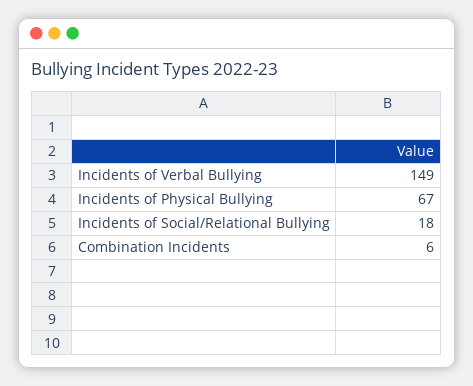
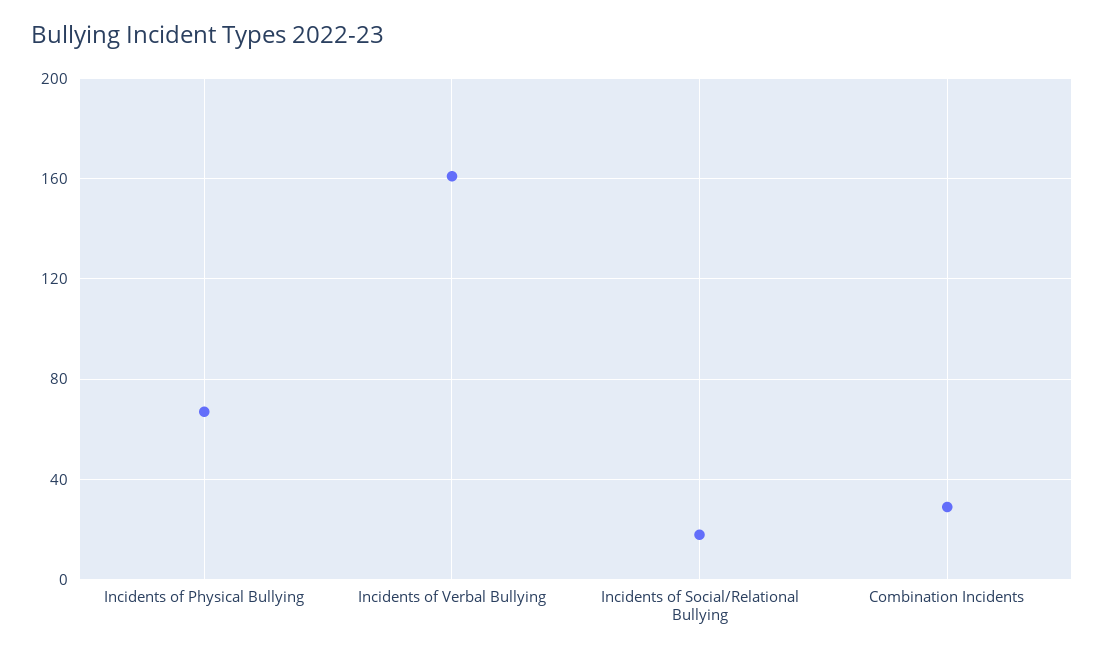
Incidents of Verbal Bullying: 149 -> 160
Combination Incidents: 6 -> 30

